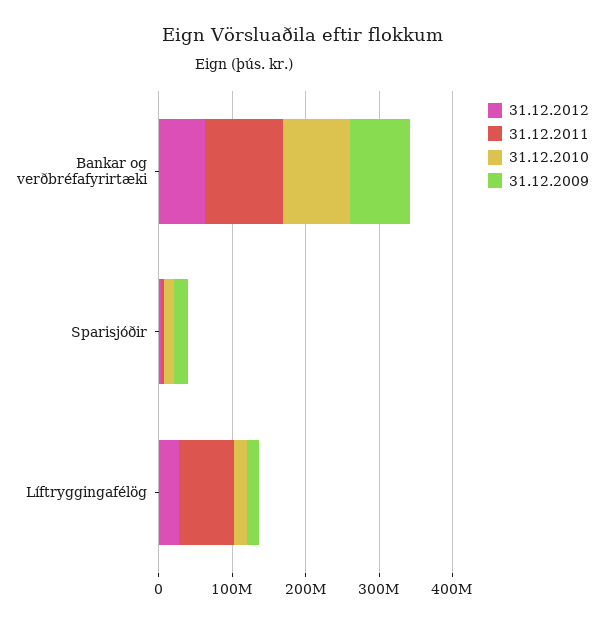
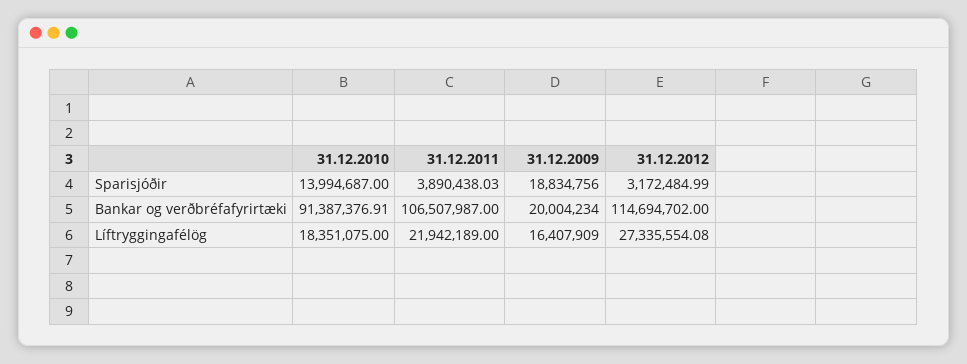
31.12.2012, Bankar og verðbréfafyrirtæki: 60000000 -> 114694702
31.12.2009, Bankar og verðbréfafyrirtæki: 80000000 -> 20004234
31.12.2011, Líftryggingafélög: 80000000 -> 21942189

